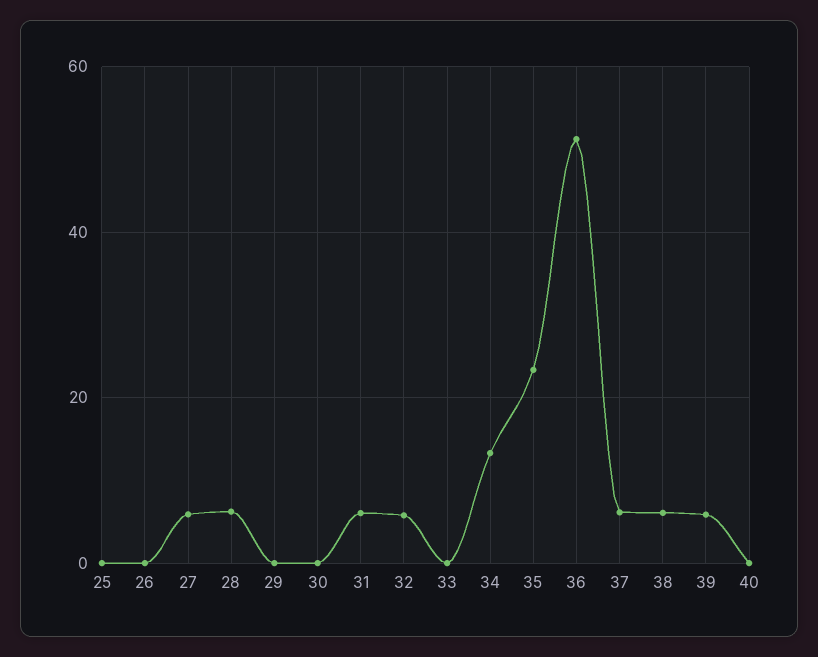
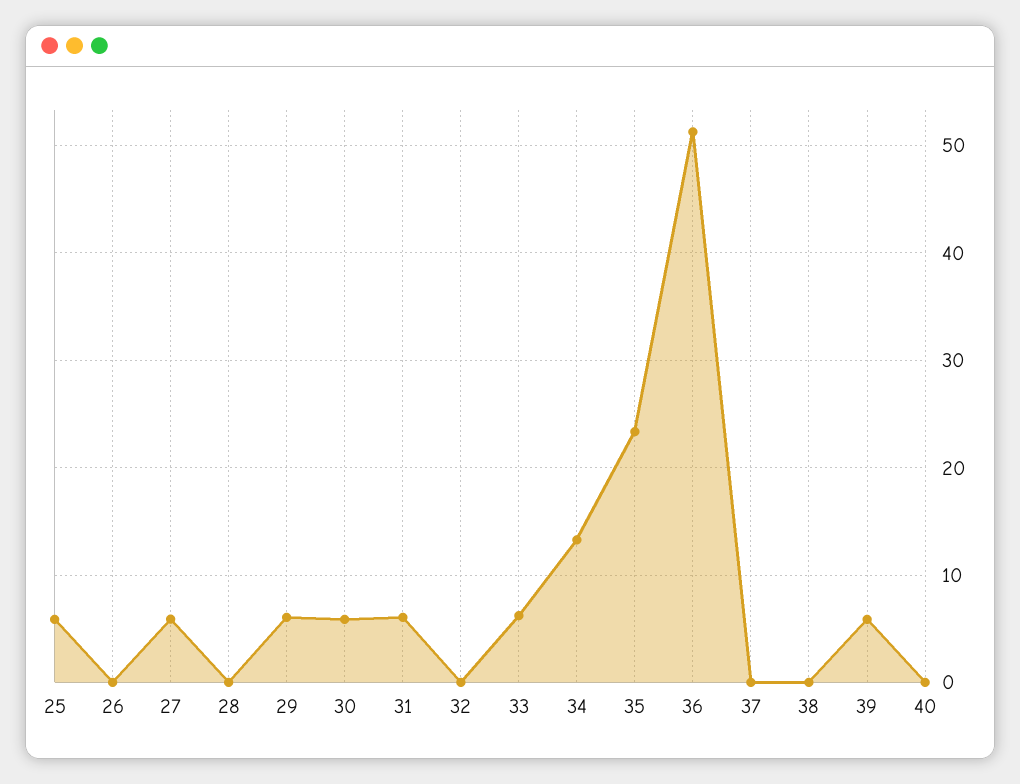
25: 0 -> 6
28: 6 -> 0
29: 0 -> 6
30: 0 -> 6
32: 6 -> 0
33: 0 -> 6
37: 6 -> 0
38: 6 -> 0

